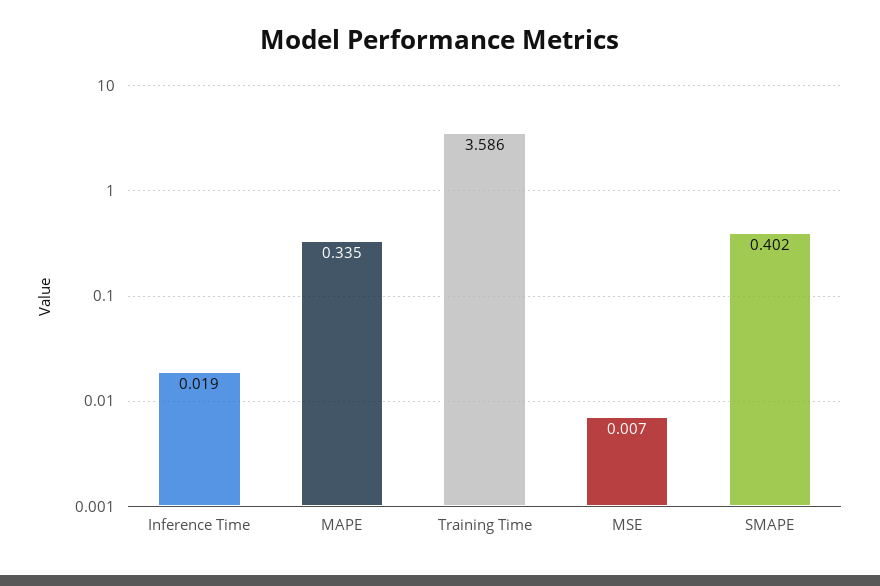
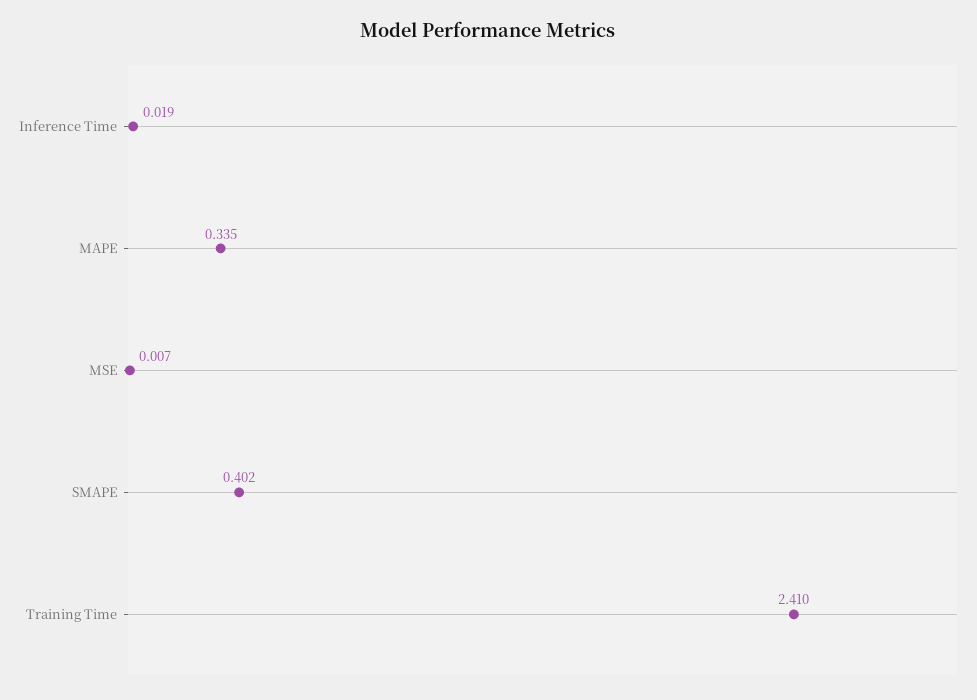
Training Time: 3.586 -> 2.41

